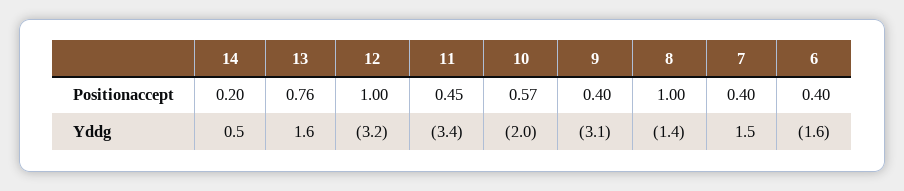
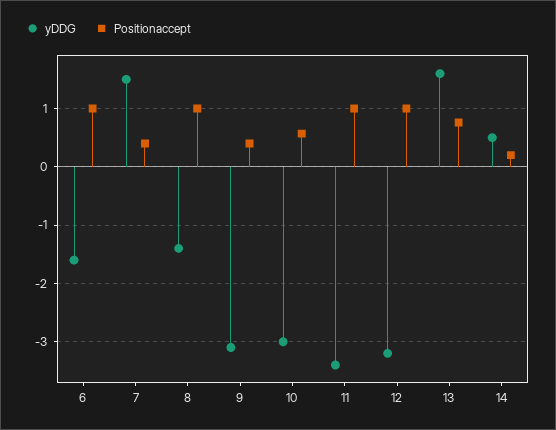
Positionaccept, 11: 0.45 -> 1
Positionaccept, 6: 0.4 -> 1
Yddg, 10: -2 -> -3

